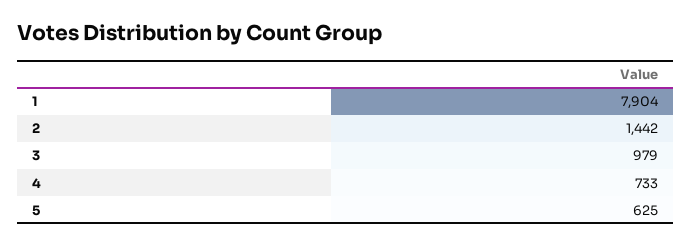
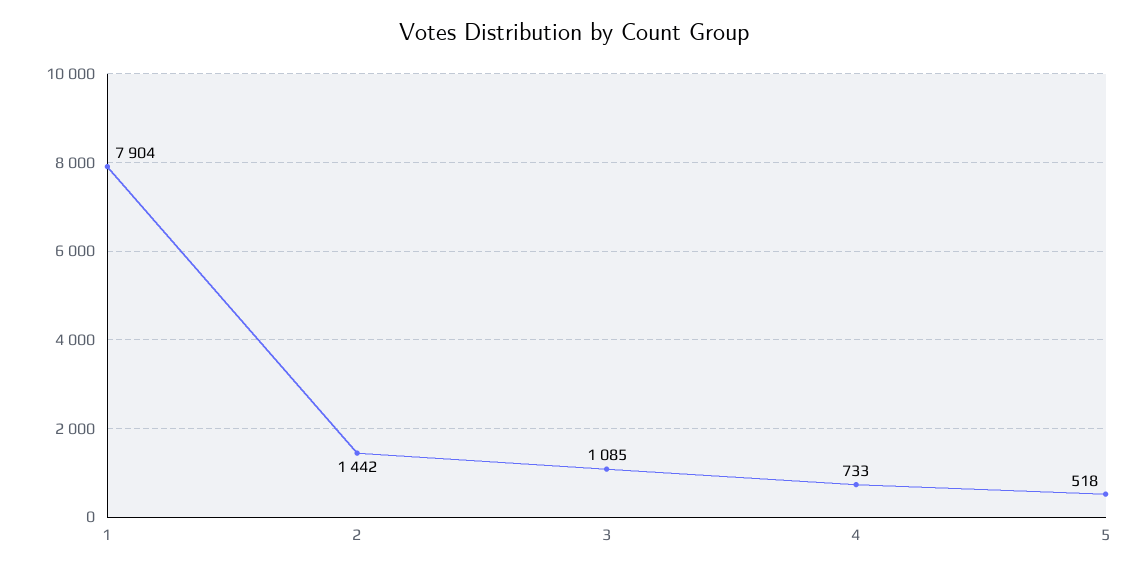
3: 979 -> 1085
5: 625 -> 518

